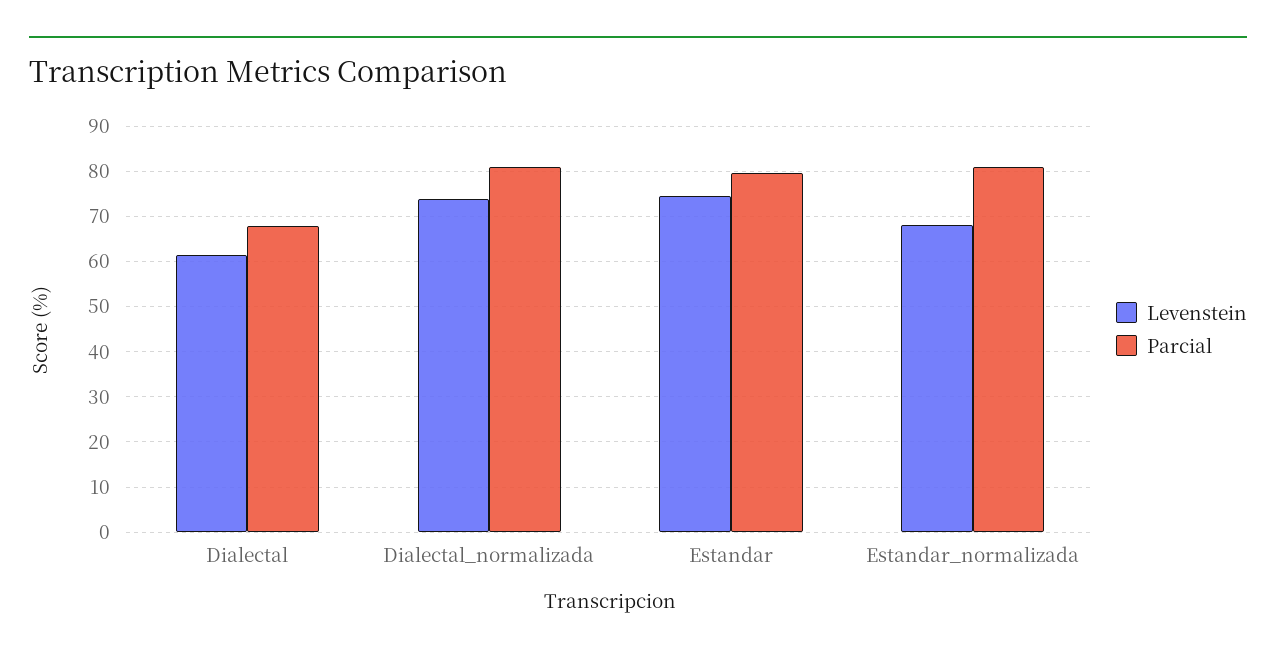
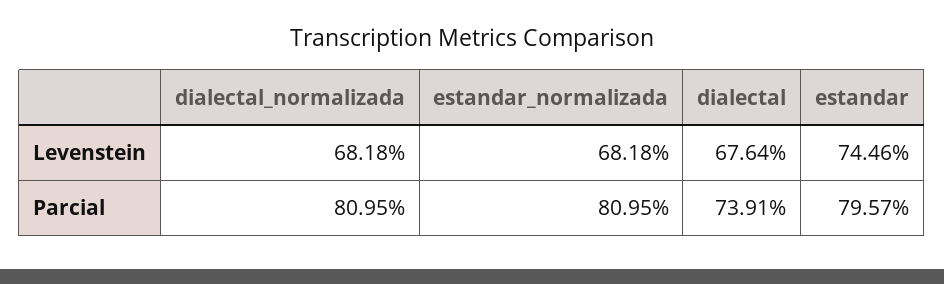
Levenstein, Dialectal: 62 -> 67.64
Parcial, Dialectal: 68 -> 73.91
Levenstein, Dialectal_normalizada: 74 -> 68.18

